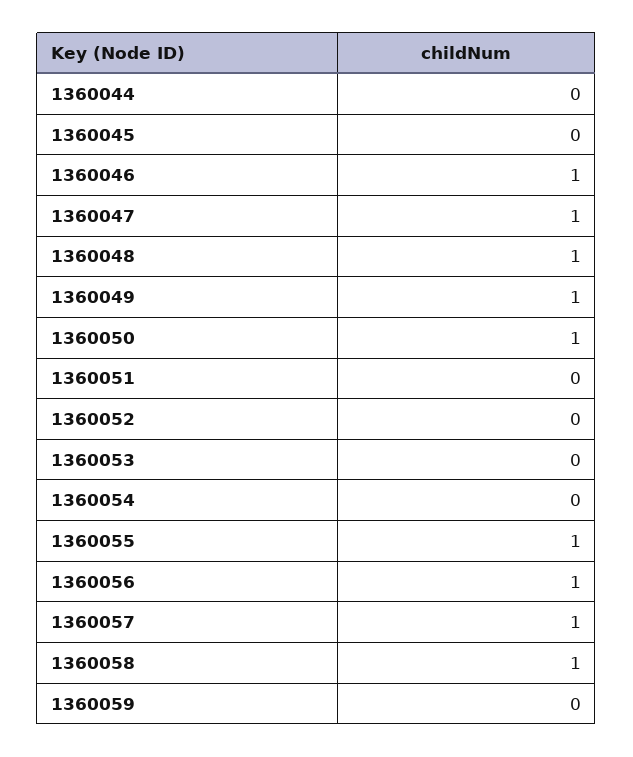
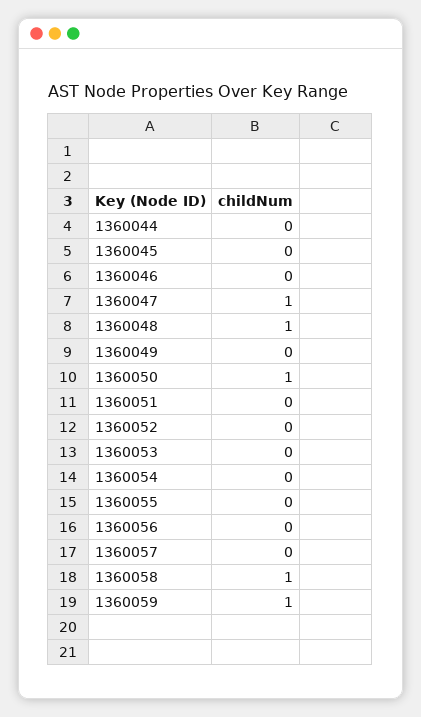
1360046: 1 -> 0
1360049: 1 -> 0
1360055: 1 -> 0
1360056: 1 -> 0
1360057: 1 -> 0
1360059: 0 -> 1

